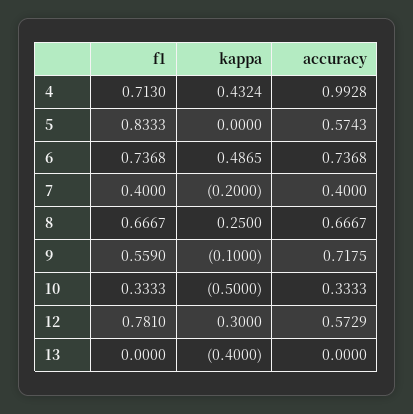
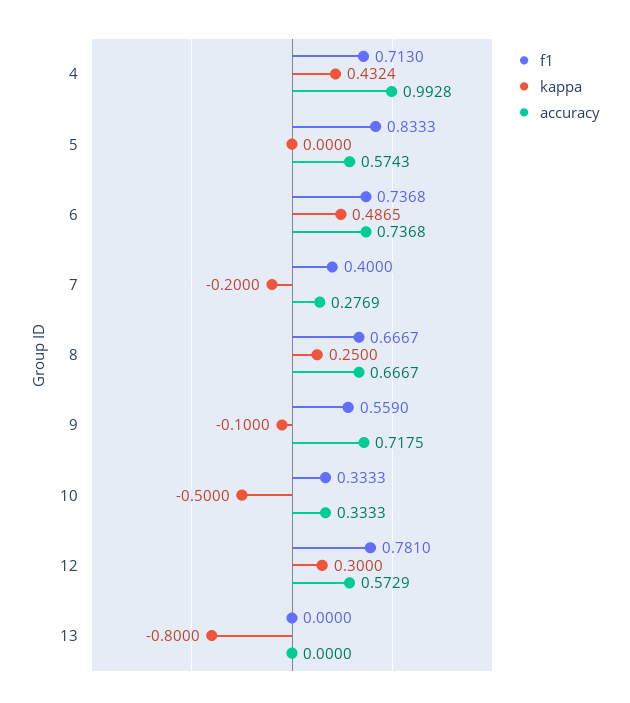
accuracy, 7: 0.4 -> 0.2769
kappa, 13: -0.4 -> -0.8

